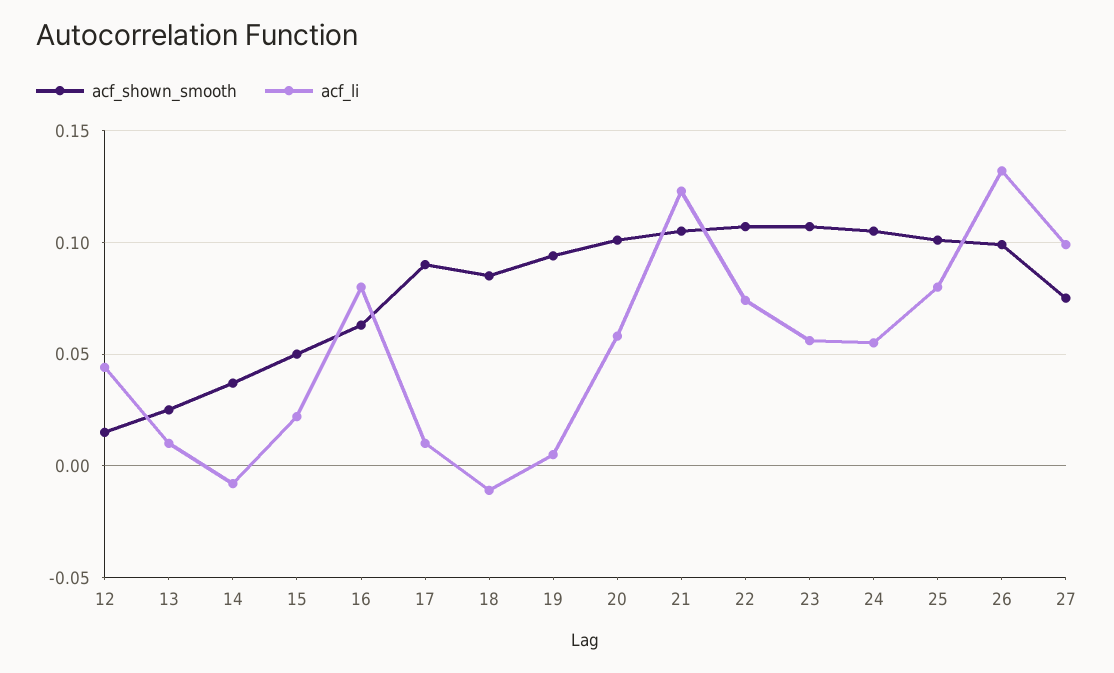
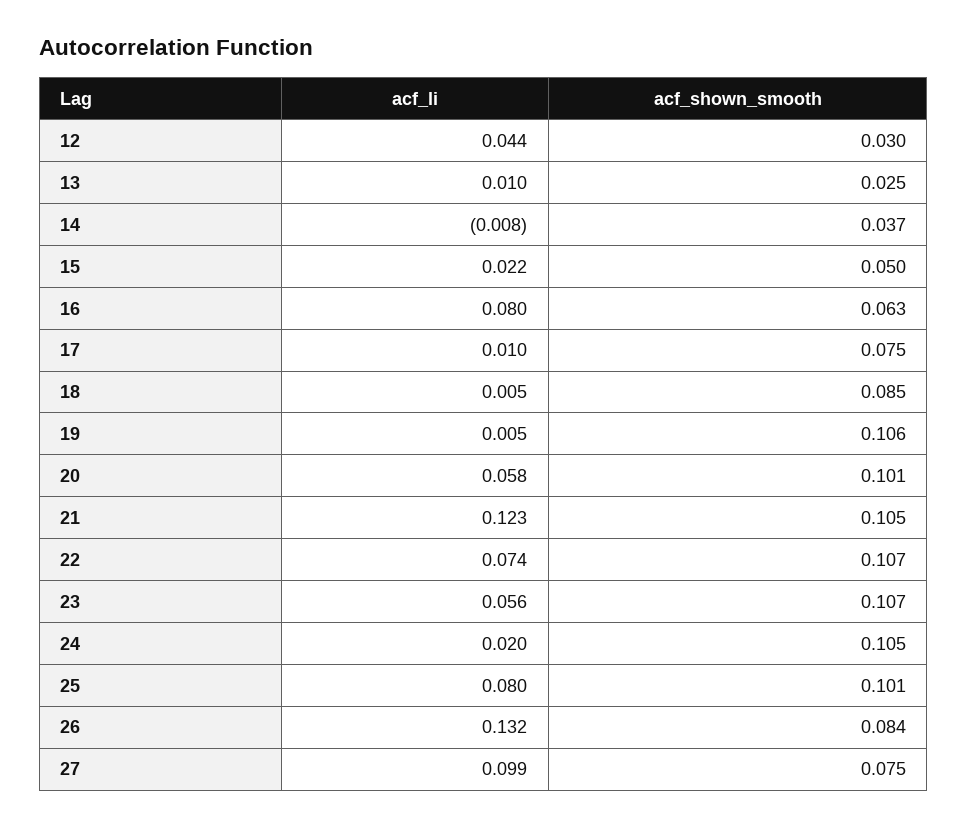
acf_shown_smooth, 12: 0.015 -> 0.03
acf_shown_smooth, 17: 0.09 -> 0.075
acf_li, 18: -0.01 -> 0.005
acf_shown_smooth, 19: 0.095 -> 0.106
acf_li, 24: 0.055 -> 0.02
acf_shown_smooth, 26: 0.1 -> 0.084

